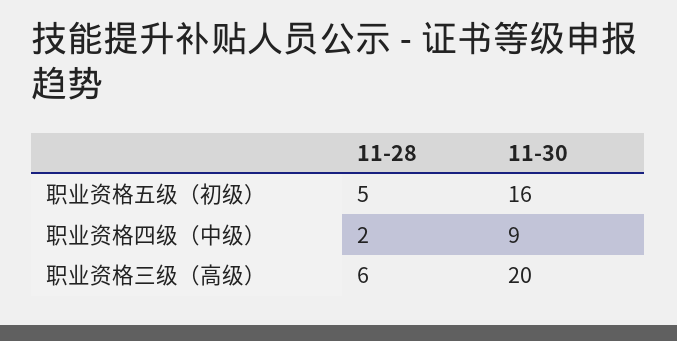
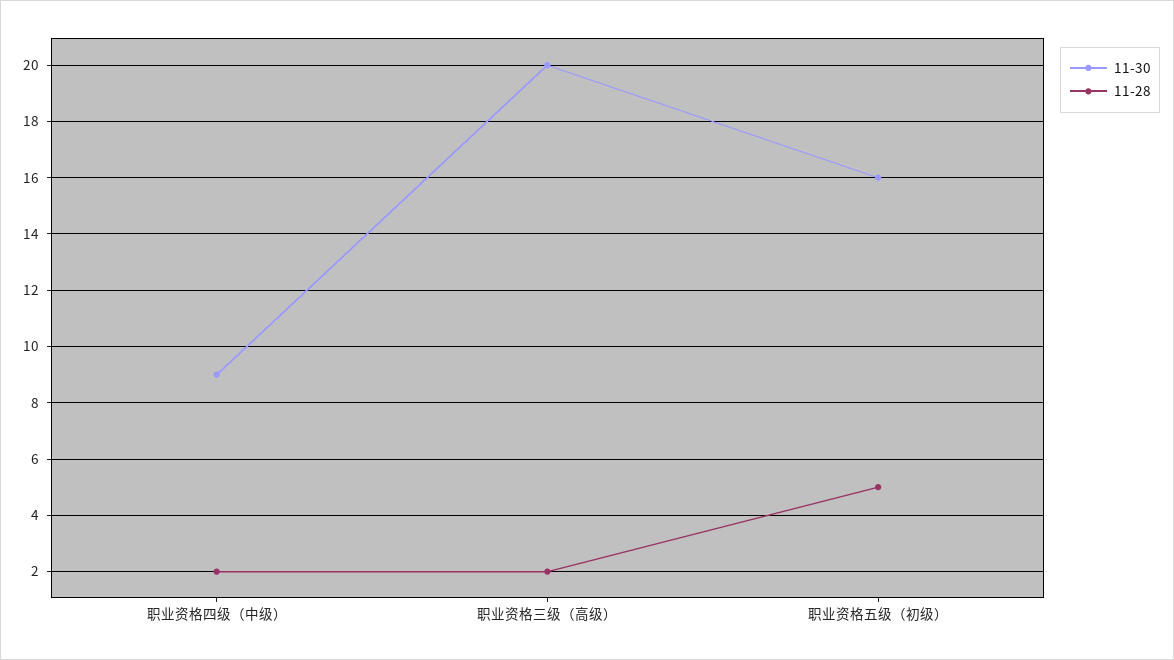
11-28, 职业资格三级（高级）: 6 -> 2

